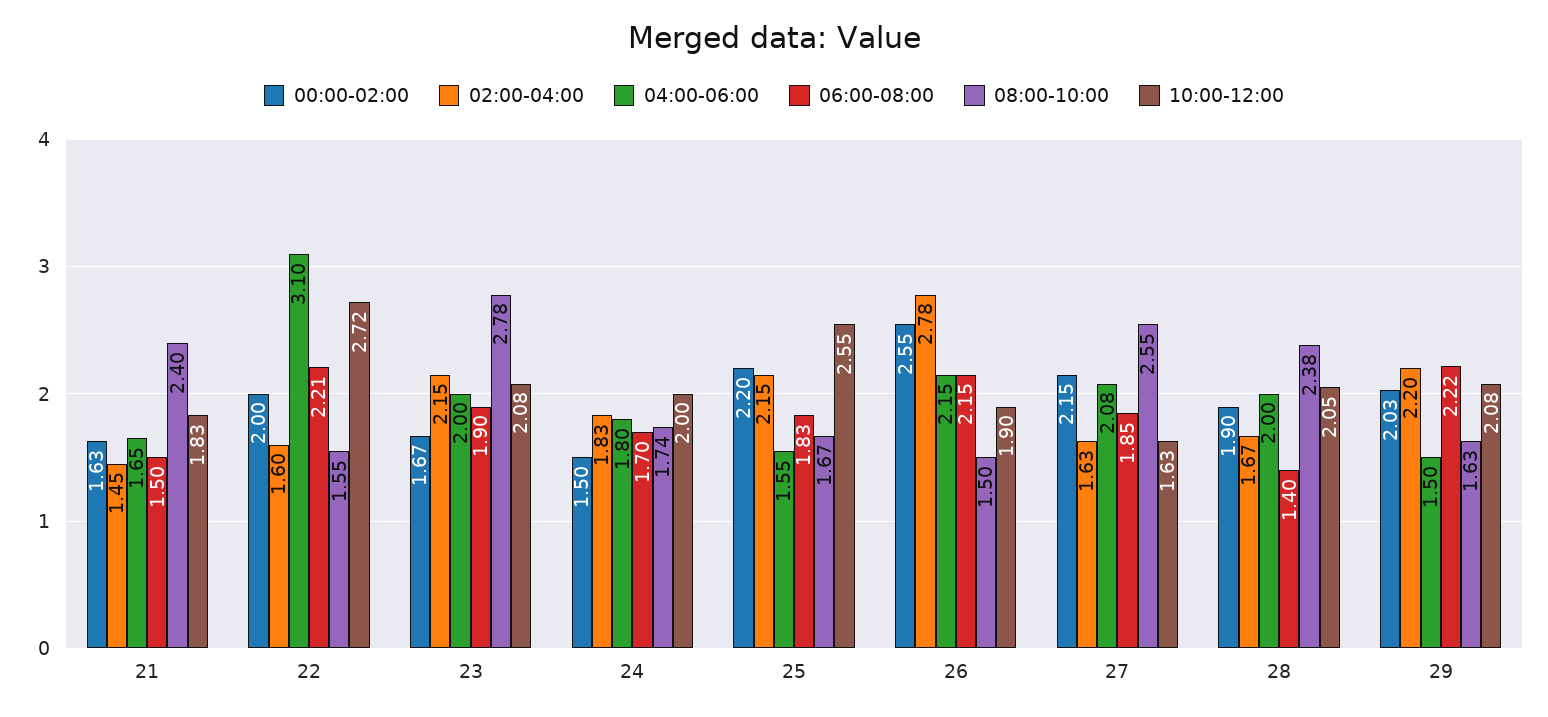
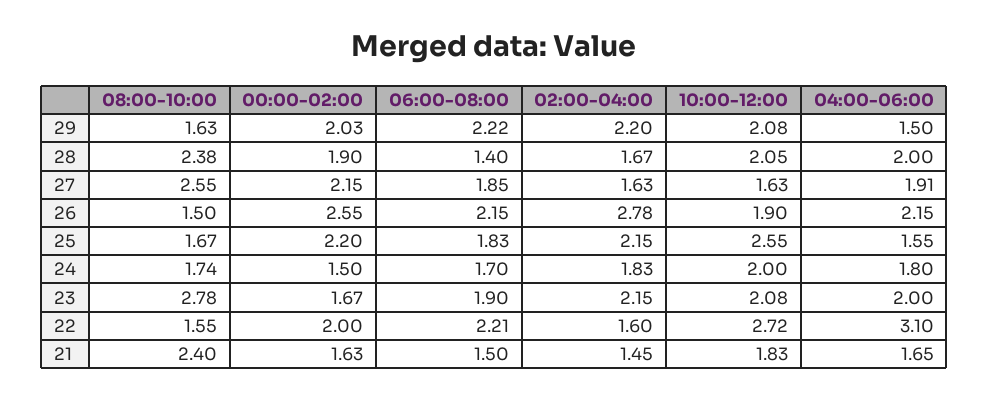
04:00-06:00, 27: 2.08 -> 1.91

